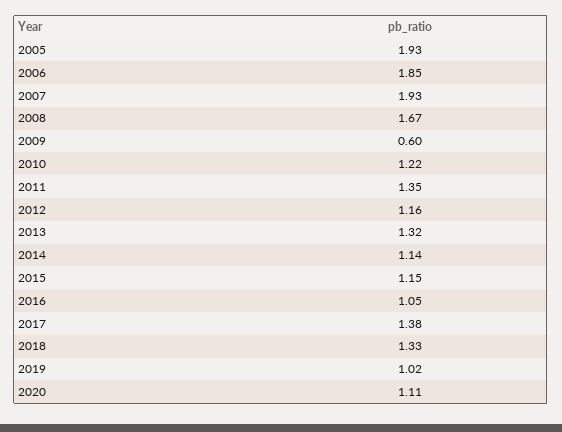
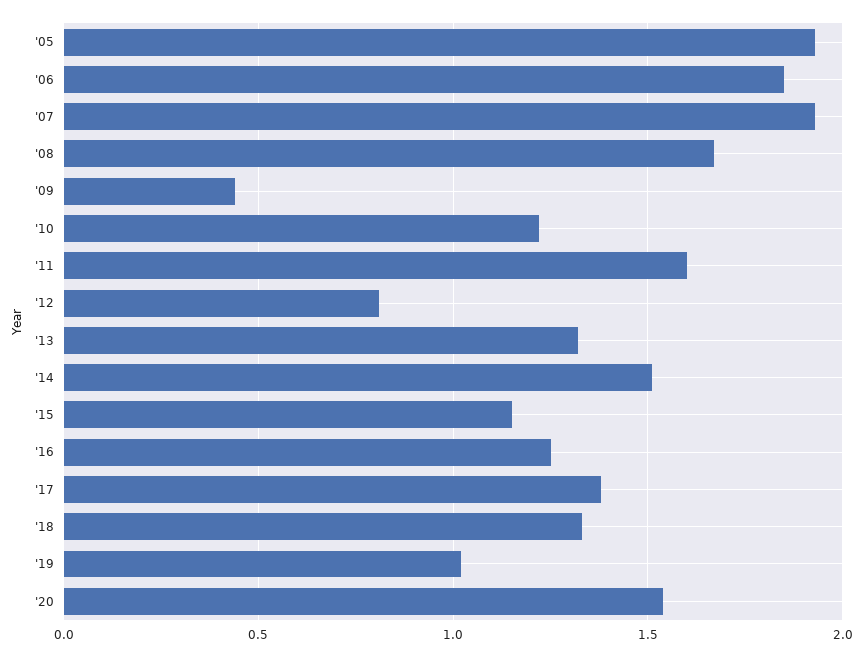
2009: 0.6 -> 0.45
2011: 1.35 -> 1.6
2012: 1.16 -> 0.8
2014: 1.14 -> 1.5
2016: 1.05 -> 1.25
2020: 1.11 -> 1.55

